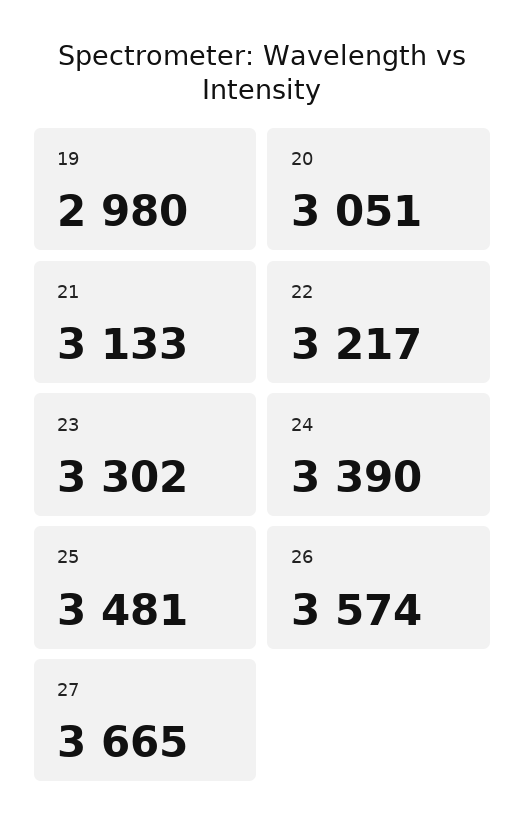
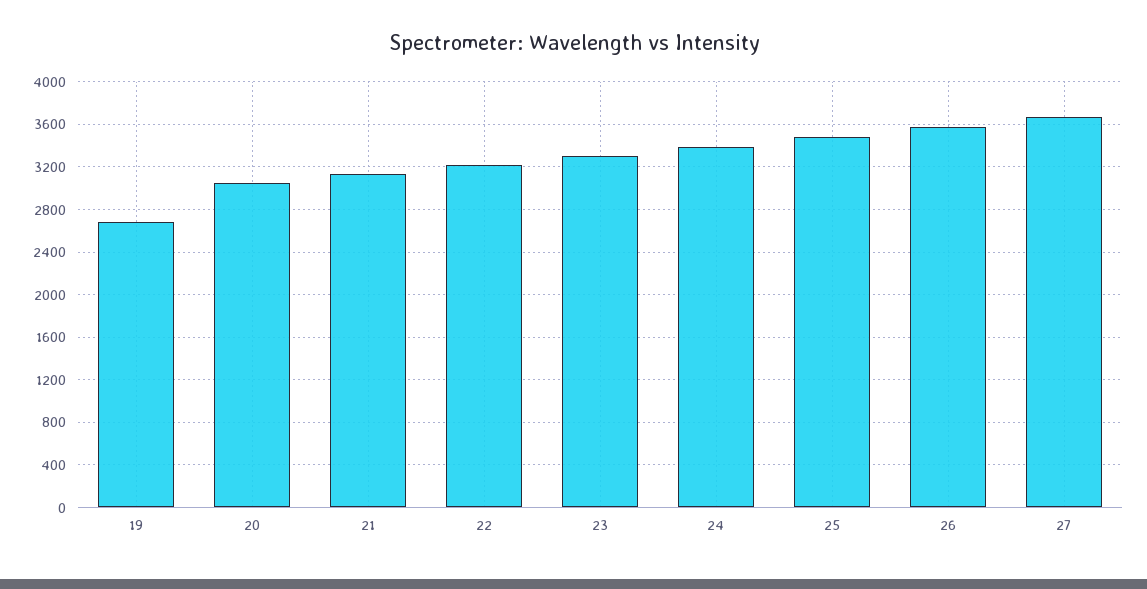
19: 2980 -> 2700

